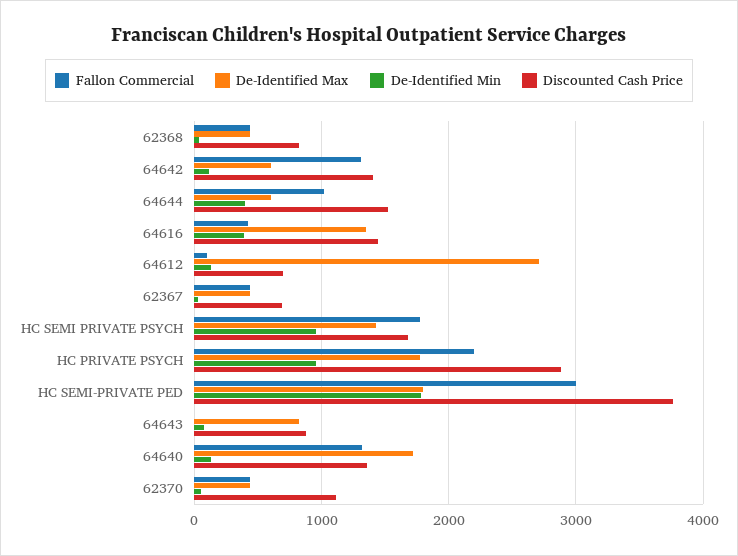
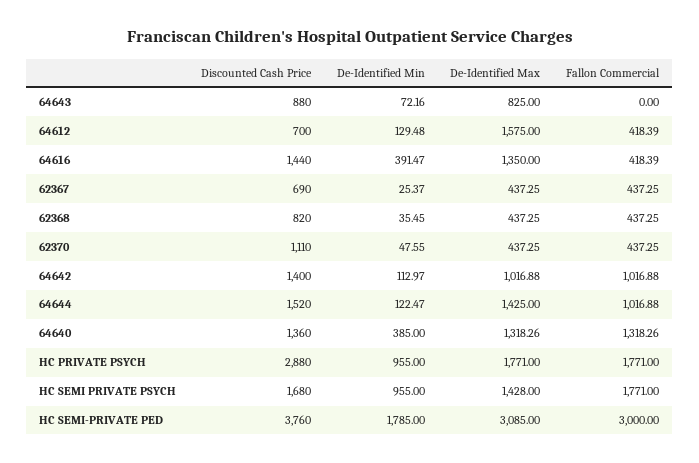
Fallon Commercial, 64642: 1300 -> 1016.88
De-Identified Max, 64642: 600 -> 1016.88
De-Identified Max, 64644: 600 -> 1425
De-Identified Min, 64644: 400 -> 122.47
Fallon Commercial, 64612: 100 -> 418.39
De-Identified Max, 64612: 2700 -> 1575
Fallon Commercial, HC PRIVATE PSYCH: 2200 -> 1771
De-Identified Max, HC SEMI-PRIVATE PED: 1800 -> 3085
De-Identified Max, 64640: 1700 -> 1318.26
De-Identified Min, 64640: 100 -> 385

